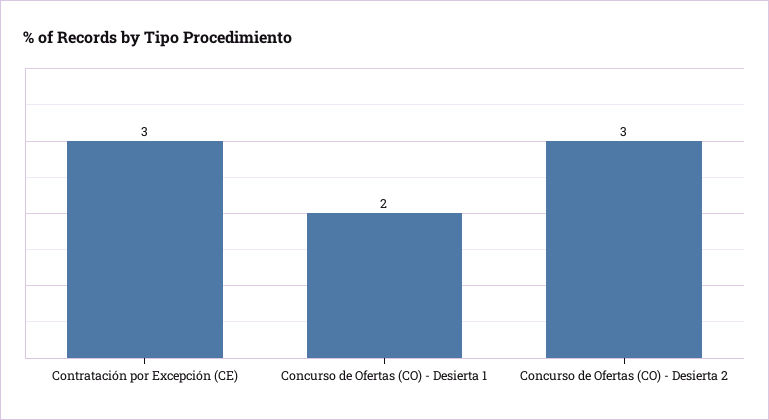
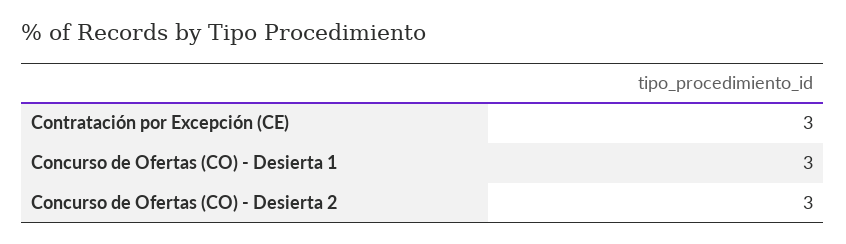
Concurso de Ofertas (CO) - Desierta 1: 2 -> 3

